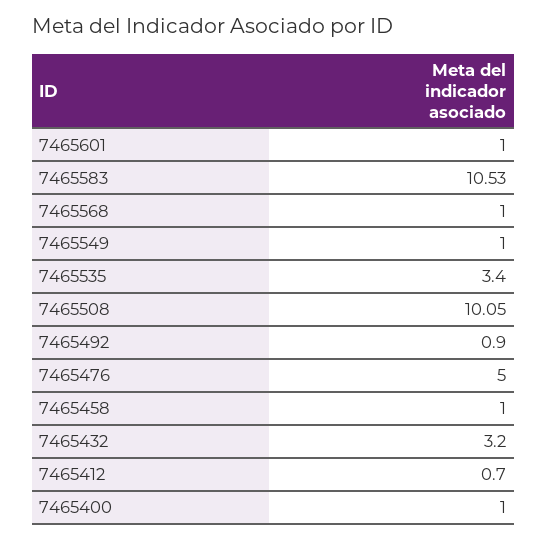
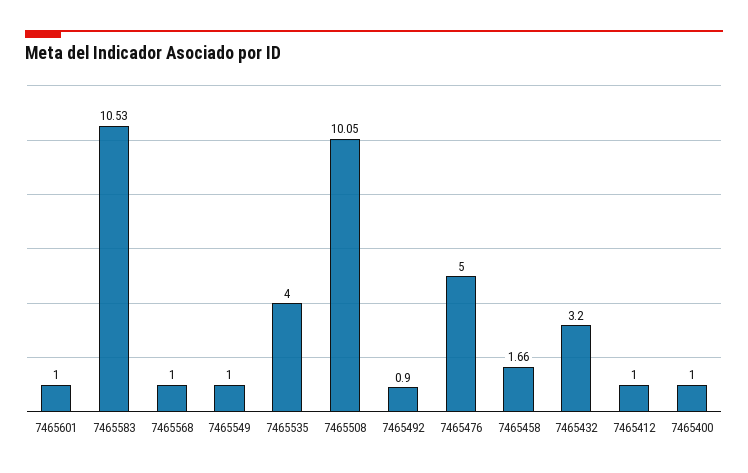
7465535: 3.4 -> 4
7465458: 1 -> 1.66
7465412: 0.7 -> 1

